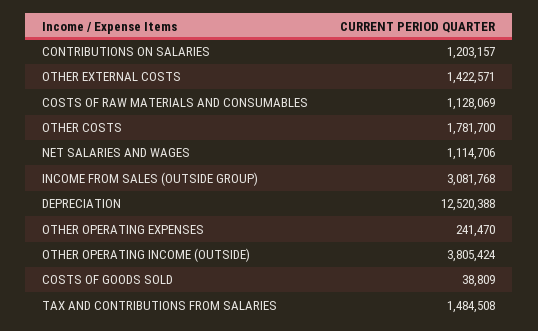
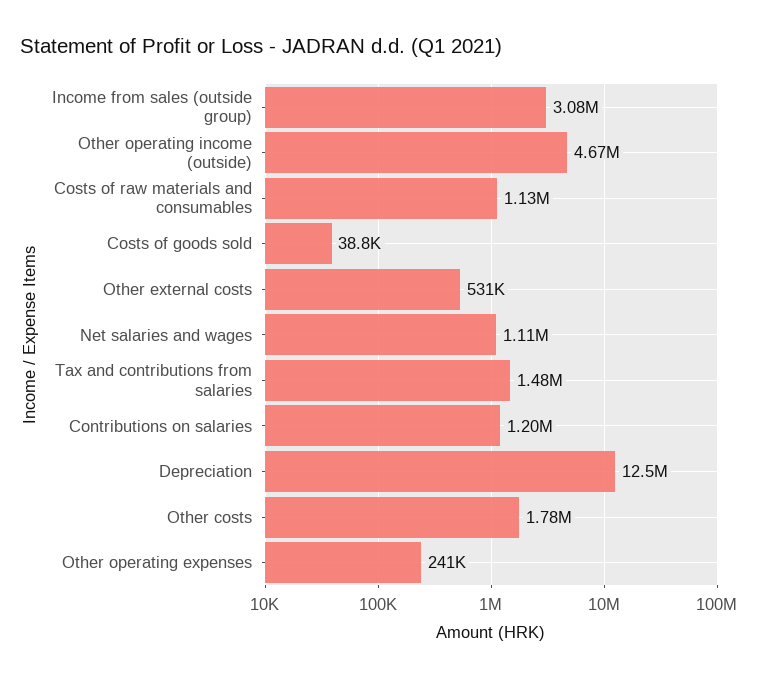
OTHER EXTERNAL COSTS: 1422571 -> 531000
OTHER OPERATING INCOME (OUTSIDE): 3805424 -> 4670000

